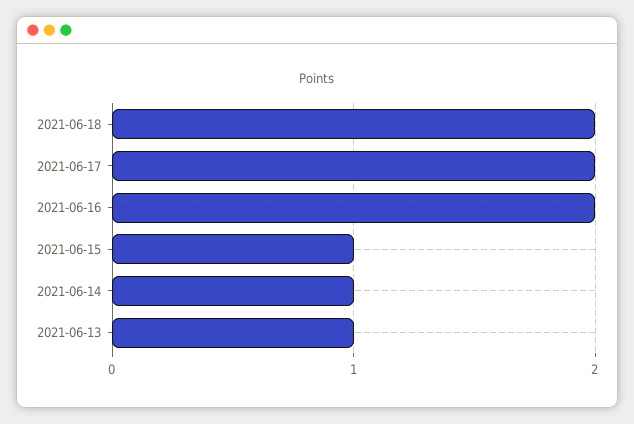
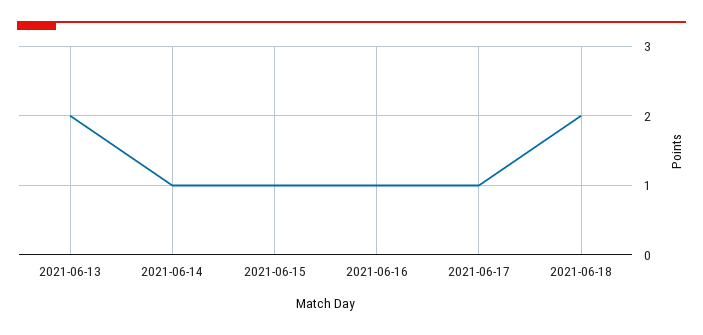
2021-06-17: 2 -> 1
2021-06-16: 2 -> 1
2021-06-13: 1 -> 2

